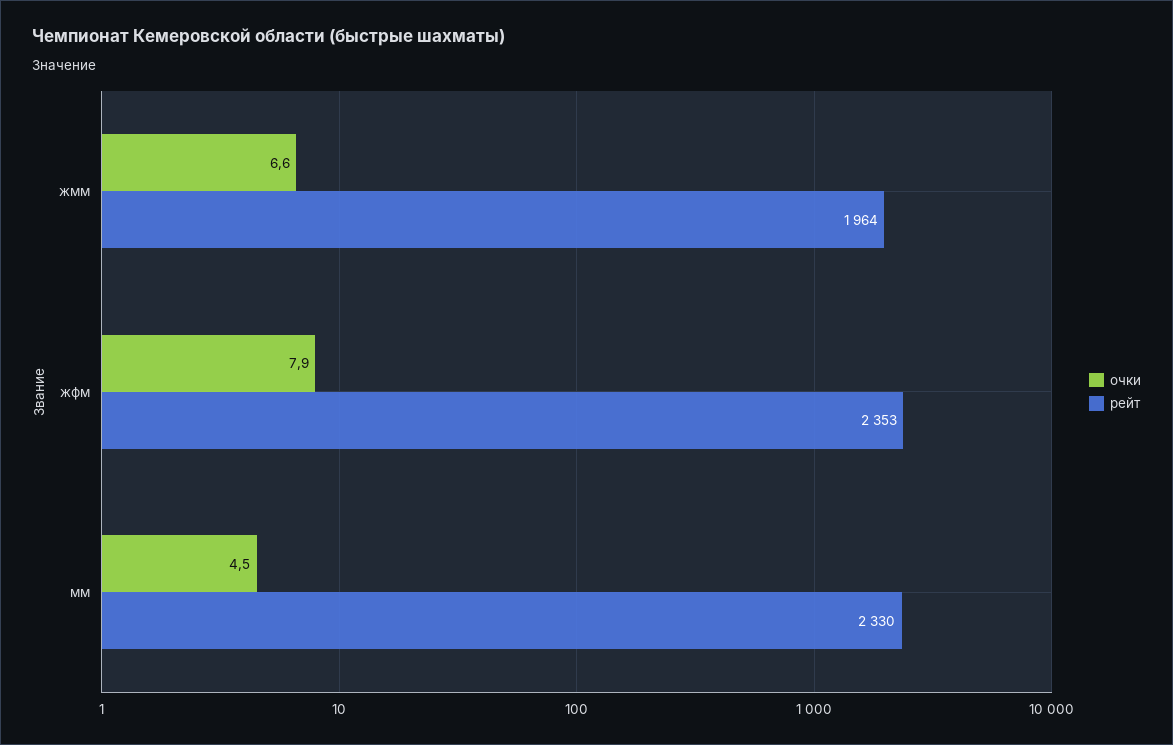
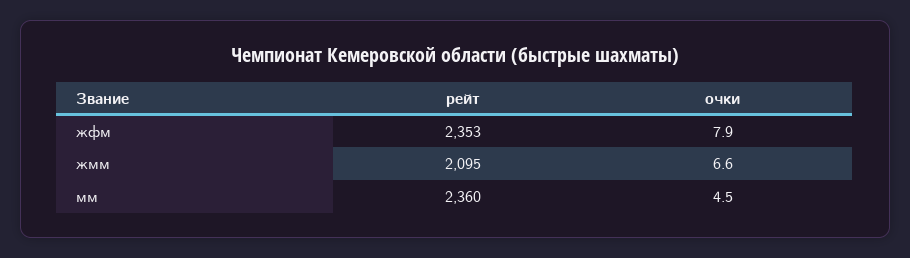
рейт, жмм: 1964 -> 2095
рейт, мм: 2330 -> 2360

